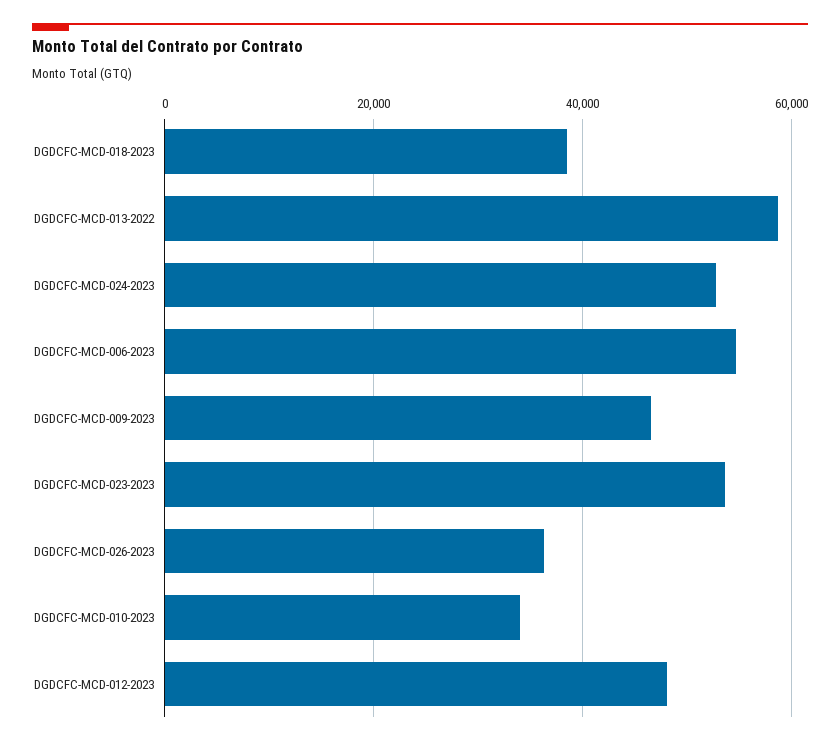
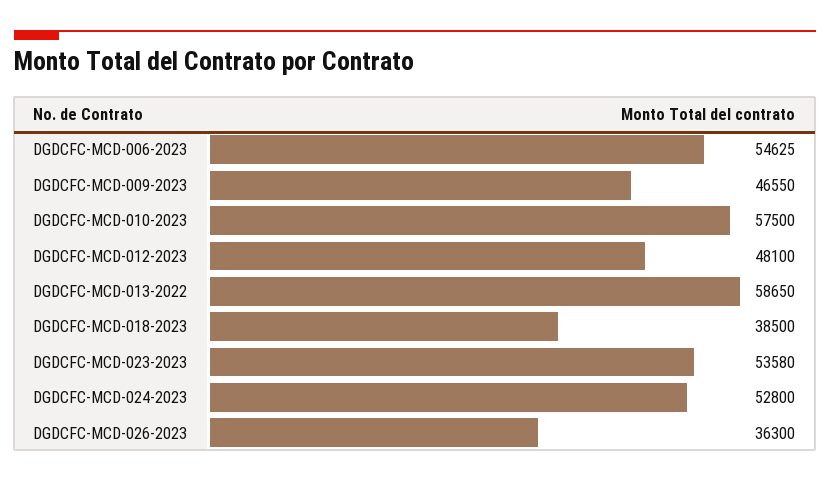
DGDCFC-MCD-010-2023: 34000 -> 57500

